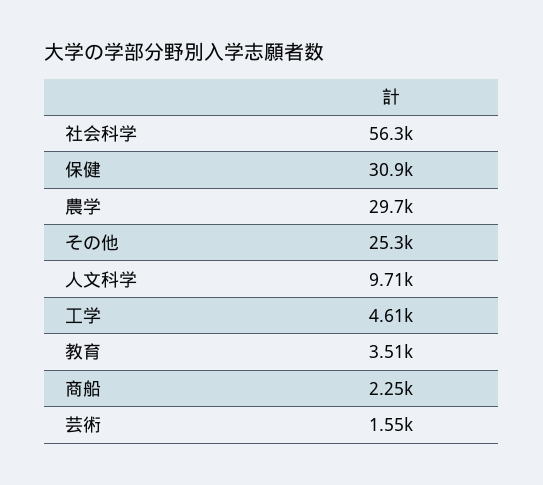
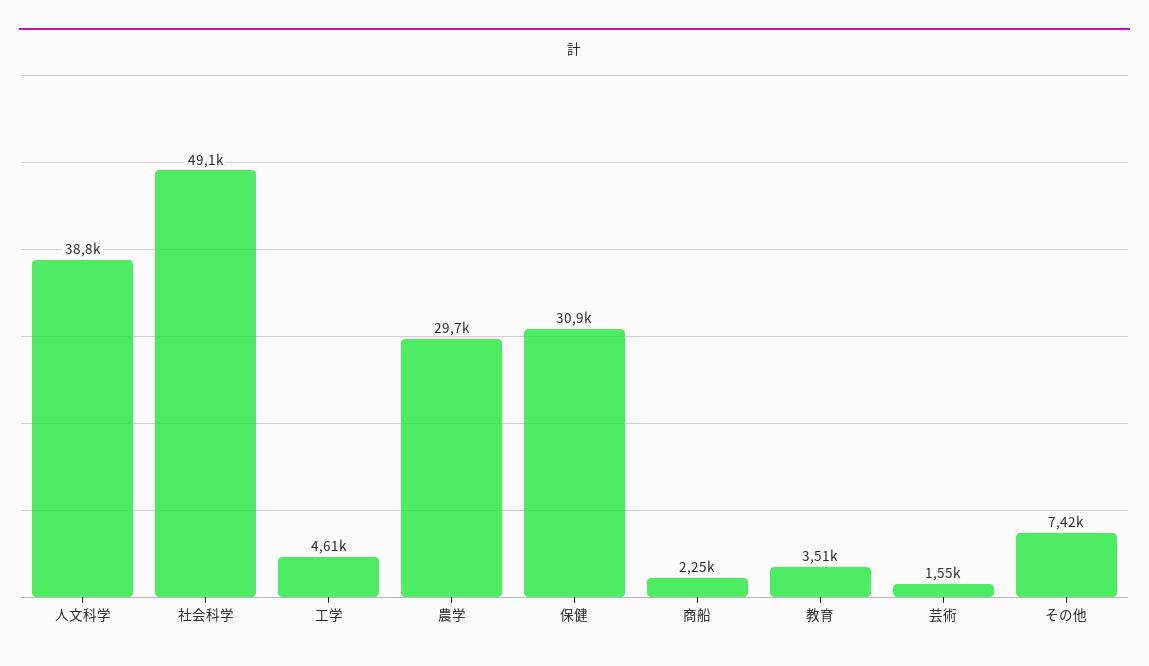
社会科学: 56300 -> 49100
その他: 25300 -> 7420
人文科学: 9710 -> 38800

